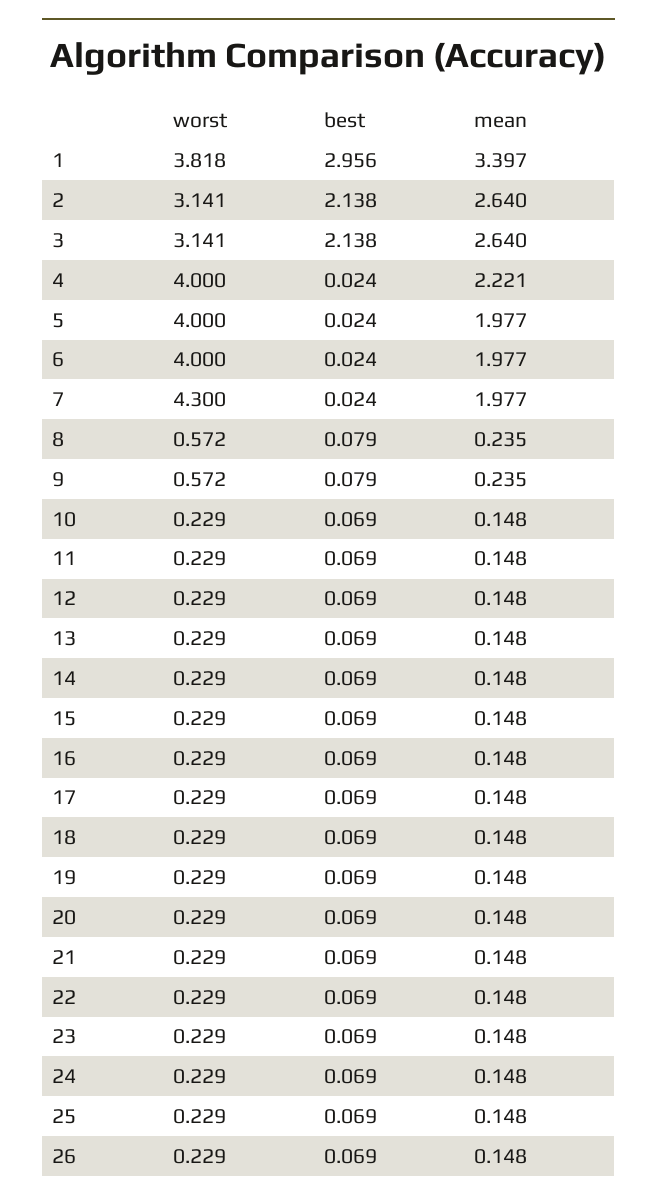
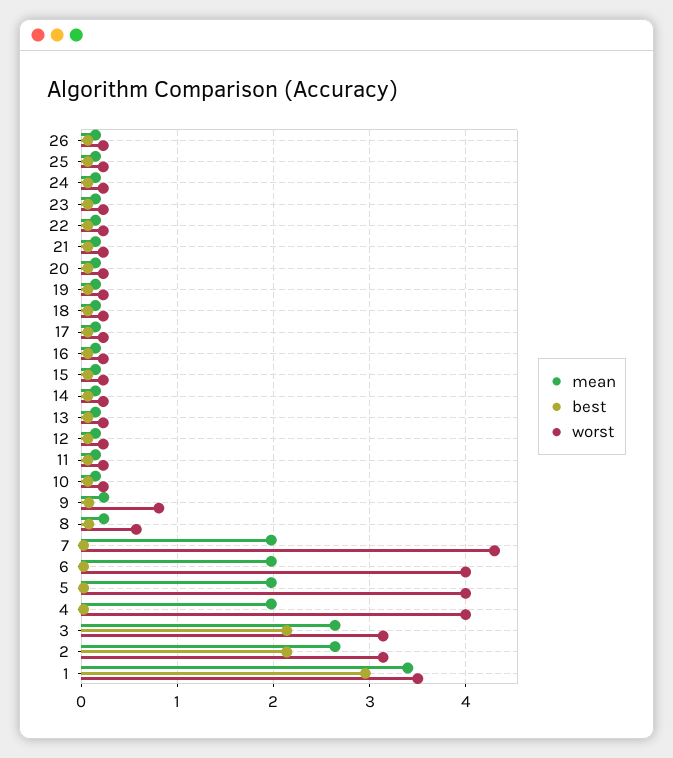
worst, 1: 3.818 -> 3.5
mean, 4: 2.221 -> 2
worst, 9: 0.572 -> 0.8

